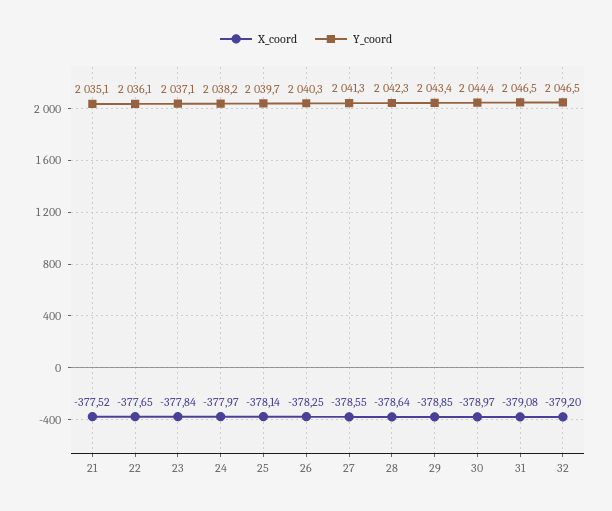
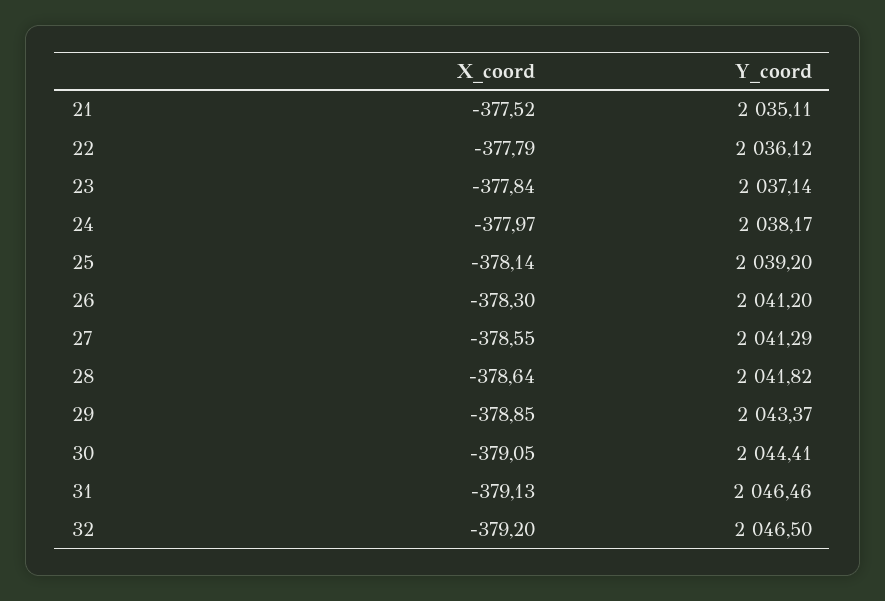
X_coord, 22: -377.65 -> -377.79
Y_coord, 25: 2039.7 -> 2039.2
X_coord, 26: -378.25 -> -378.3
Y_coord, 26: 2040.3 -> 2041.2
Y_coord, 28: 2042.3 -> 2041.82
X_coord, 30: -378.97 -> -379.05
X_coord, 31: -379.08 -> -379.13

